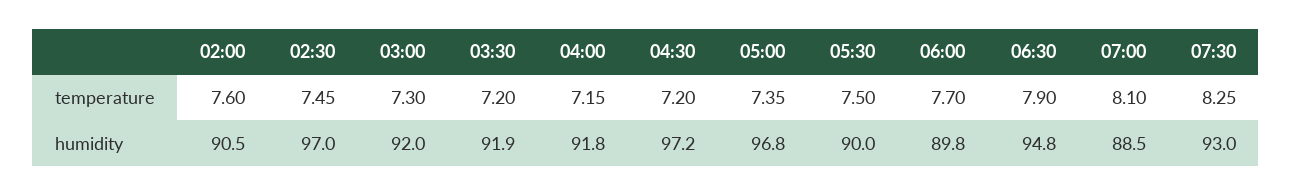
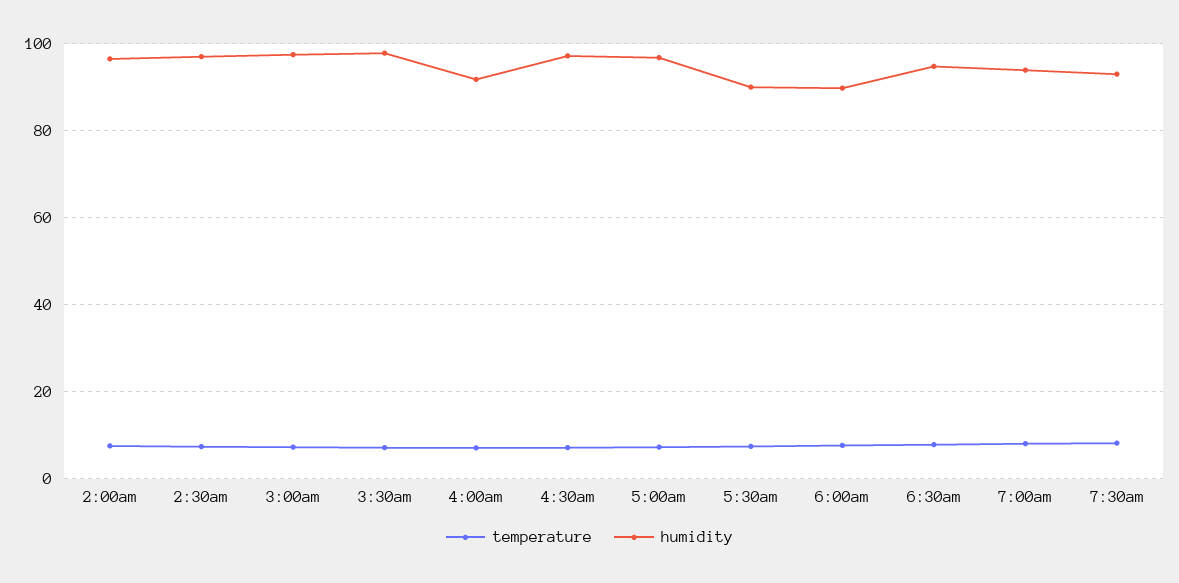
humidity, 02:00: 90.5 -> 96
humidity, 03:00: 92 -> 98
humidity, 03:30: 91.9 -> 98
humidity, 07:00: 88.5 -> 94

